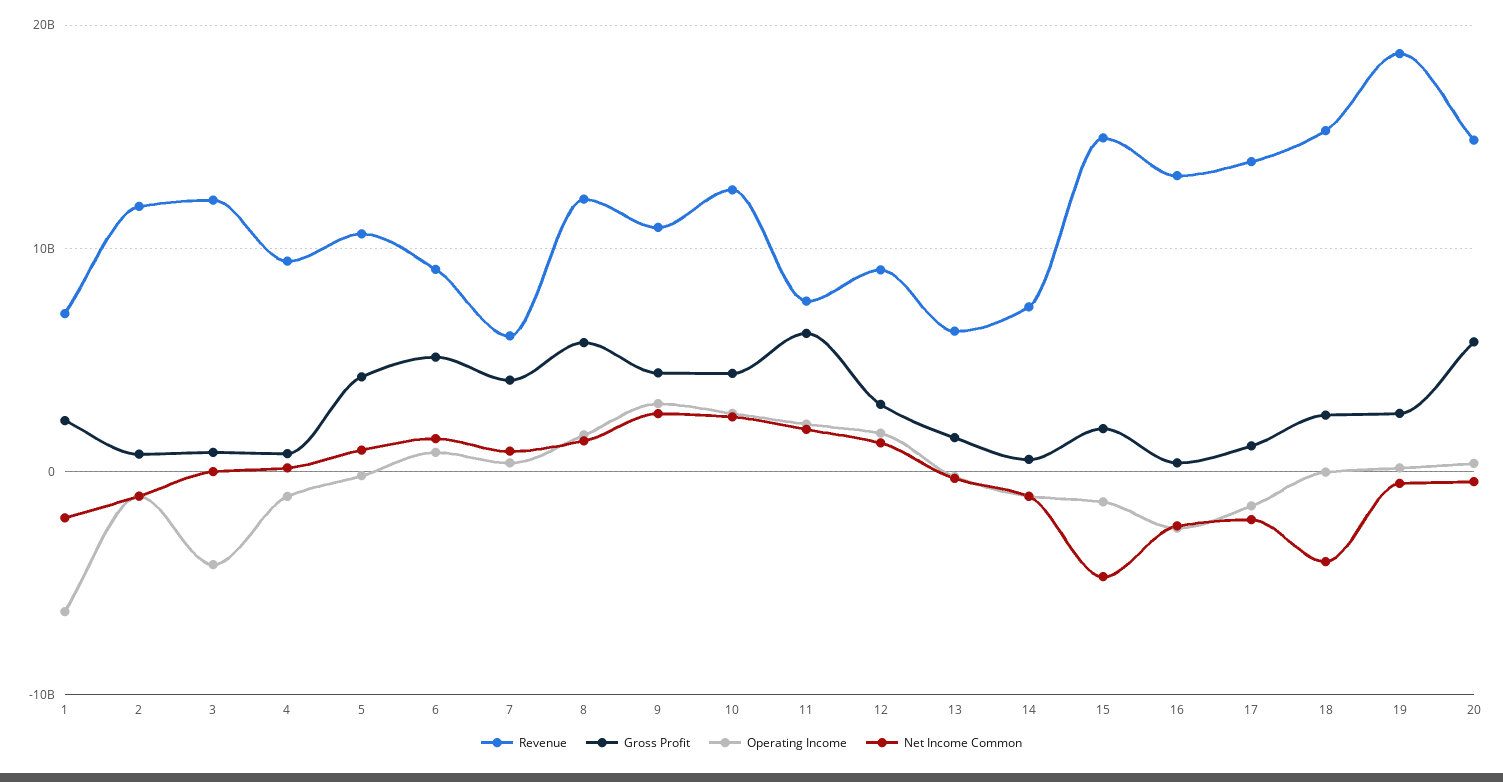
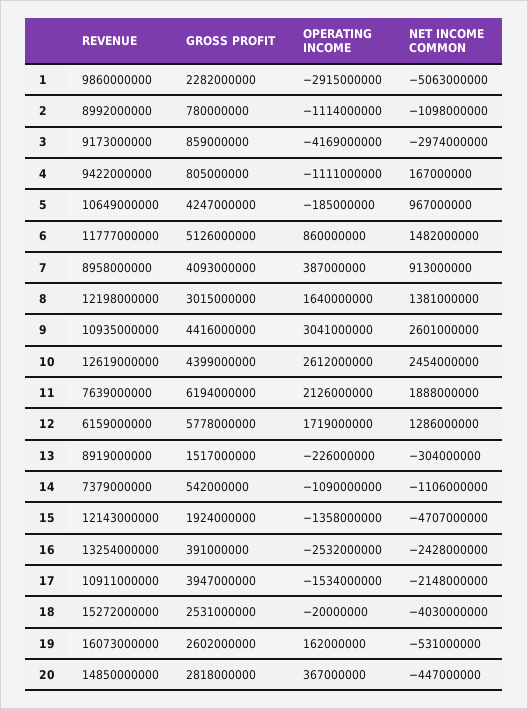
Revenue, 1: 7000000000 -> 9860000000
Operating Income, 1: -6000000000 -> -2915000000
Net Income Common, 1: -2000000000 -> -5063000000
Revenue, 2: 12000000000 -> 8992000000
Revenue, 3: 12000000000 -> 9173000000
Net Income Common, 3: 0 -> -2974000000
Revenue, 6: 9000000000 -> 11777000000
Revenue, 7: 6000000000 -> 8958000000
Gross Profit, 8: 6000000000 -> 3015000000
Revenue, 12: 9000000000 -> 6159000000
Gross Profit, 12: 3000000000 -> 5778000000
Revenue, 13: 6000000000 -> 8919000000
Revenue, 15: 15000000000 -> 12143000000
Revenue, 17: 14000000000 -> 10911000000
Gross Profit, 17: 1000000000 -> 3947000000
Revenue, 19: 19000000000 -> 16073000000
Gross Profit, 20: 6000000000 -> 2818000000

